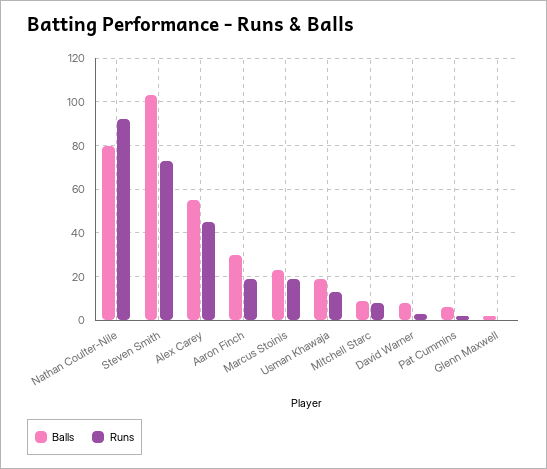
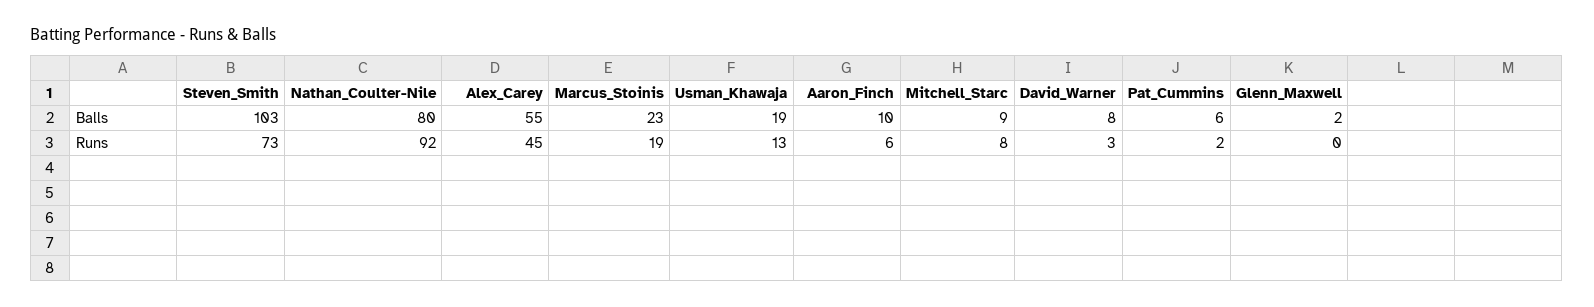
Balls, Aaron Finch: 30 -> 10
Runs, Aaron Finch: 20 -> 6

